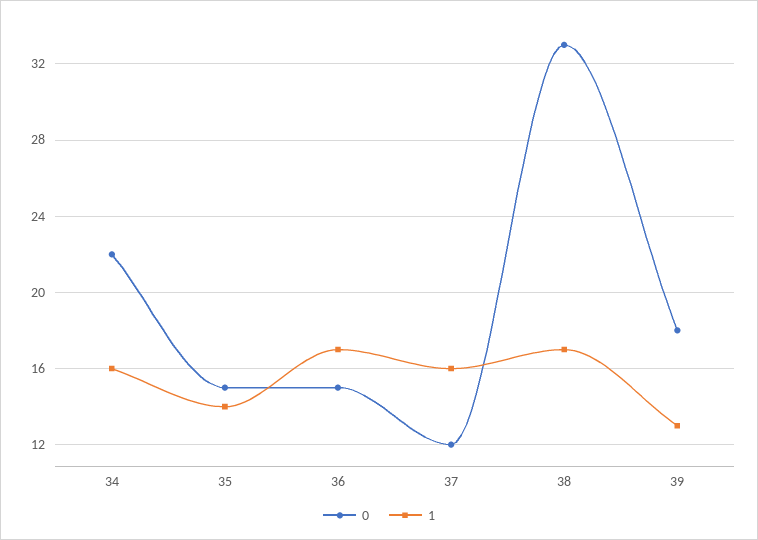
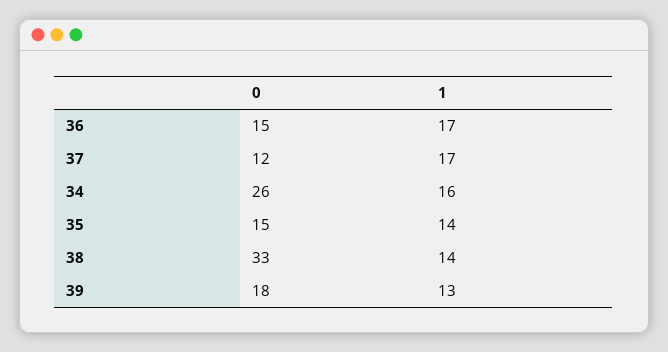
0, 34: 22 -> 26
1, 37: 16 -> 17
1, 38: 17 -> 14

